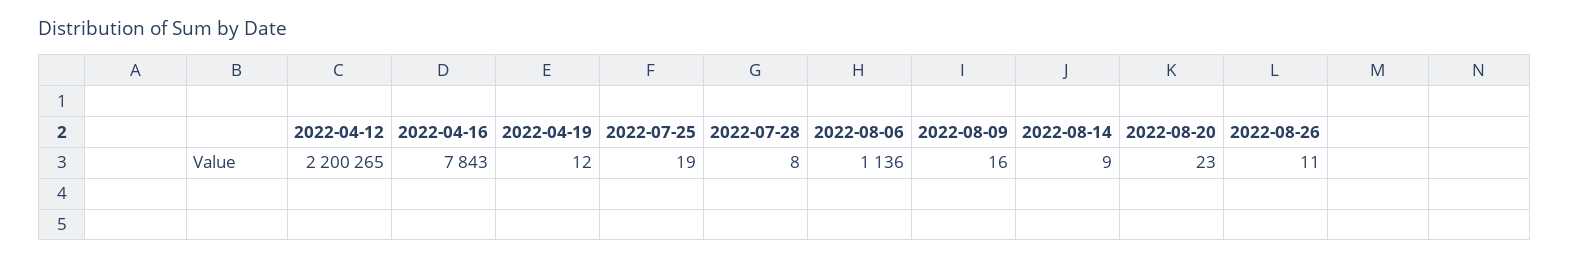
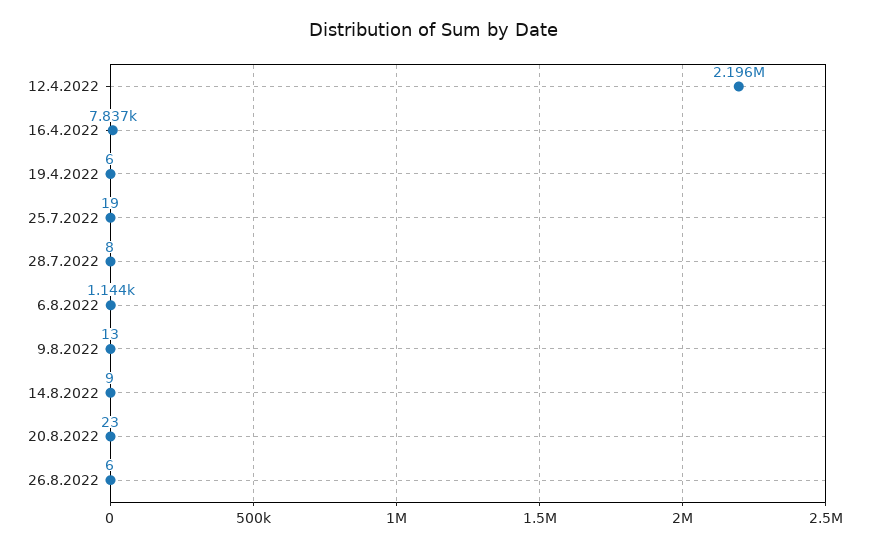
2022-04-12: 2200265 -> 2196000
2022-04-16: 7843 -> 7837
2022-04-19: 12 -> 6
2022-08-06: 1136 -> 1144
2022-08-09: 16 -> 13
2022-08-26: 11 -> 6

